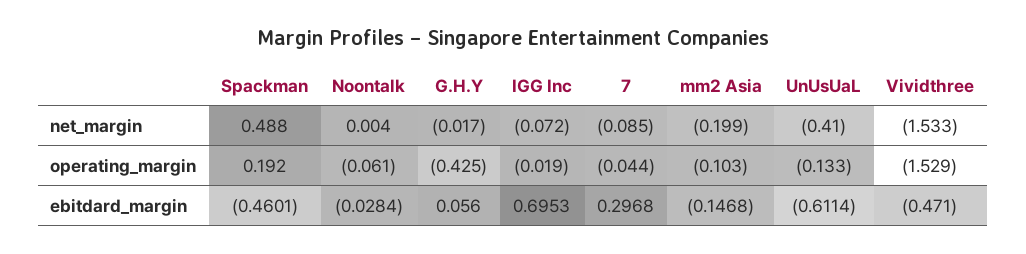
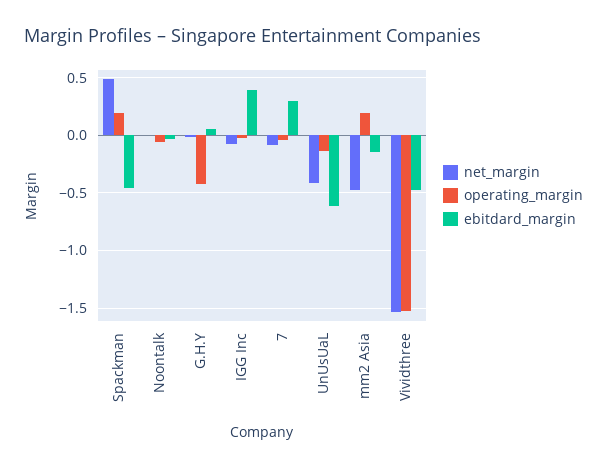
net_margin, mm2 Asia: -0.199 -> -0.5
operating_margin, mm2 Asia: -0.103 -> 0.2
ebitdard_margin, IGG Inc: 0.6953 -> 0.4

